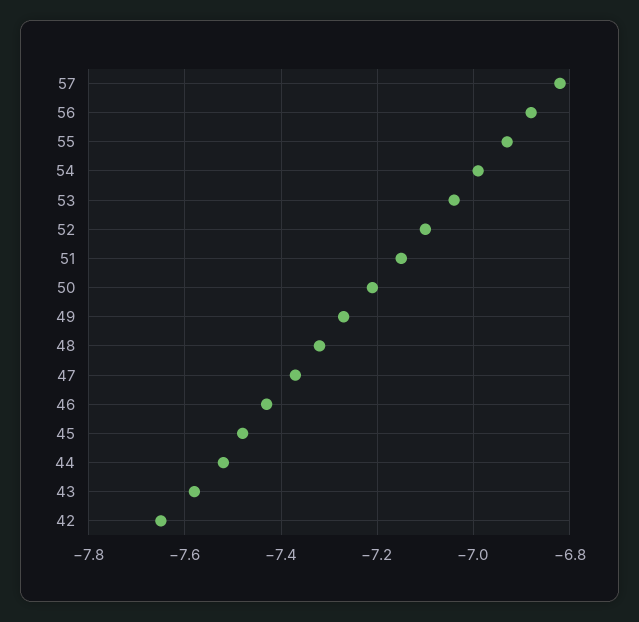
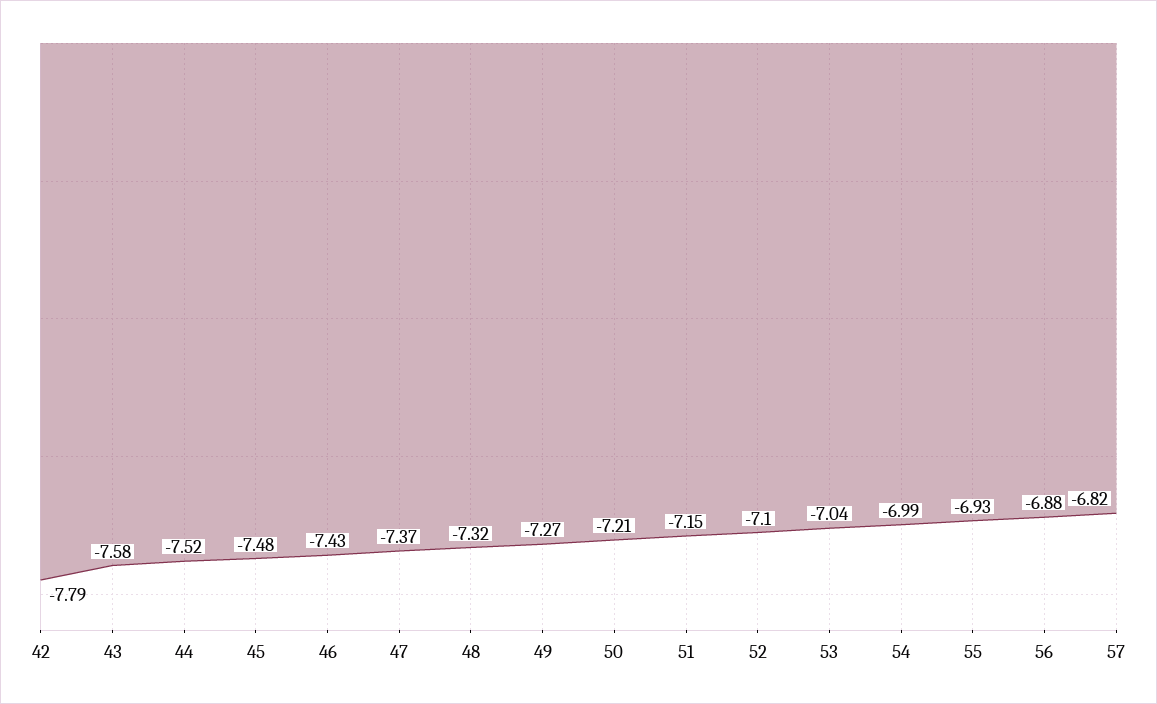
42: -7.65 -> -7.79

